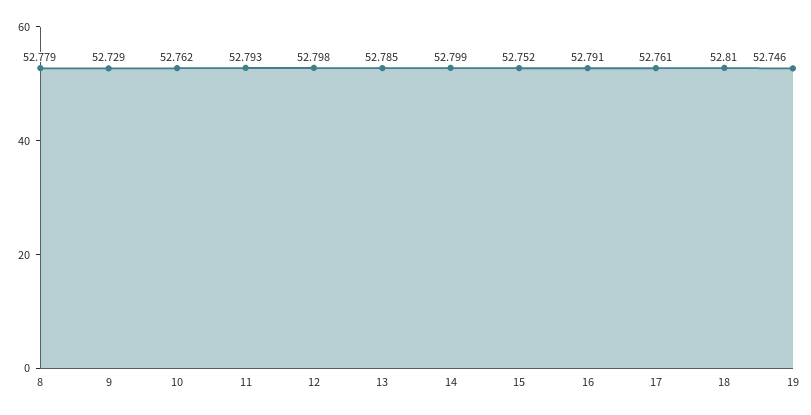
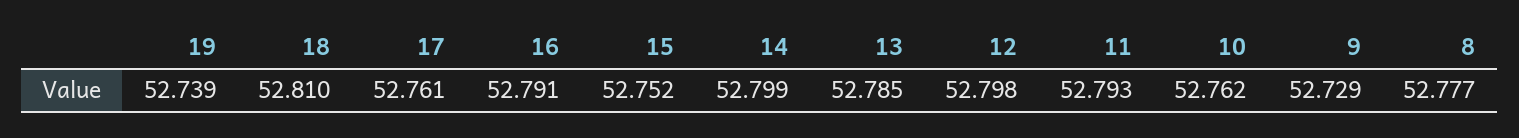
8: 52.779 -> 52.777
19: 52.746 -> 52.739

